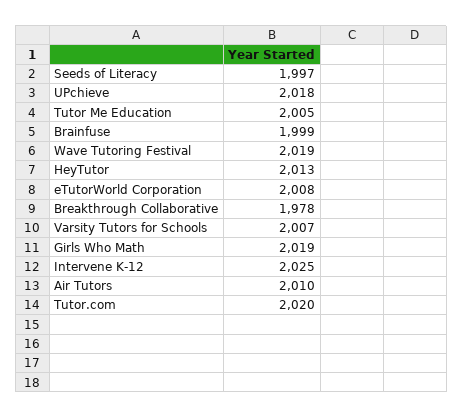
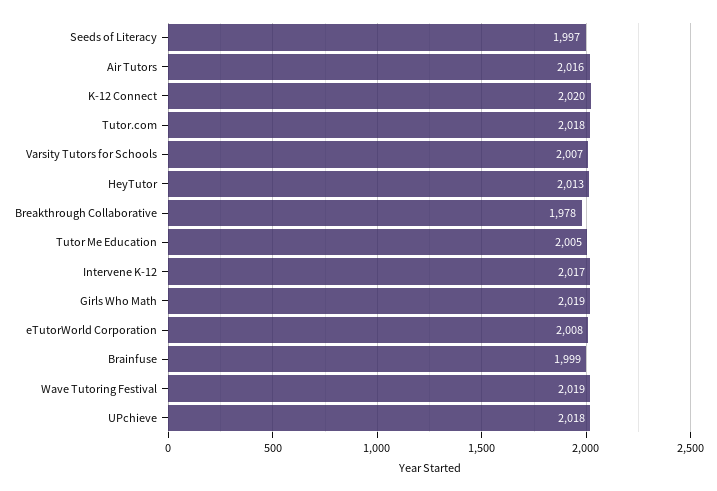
Intervene K-12: 2025 -> 2017
Air Tutors: 2010 -> 2016
Tutor.com: 2020 -> 2018
K-12 Connect: none -> 2020

